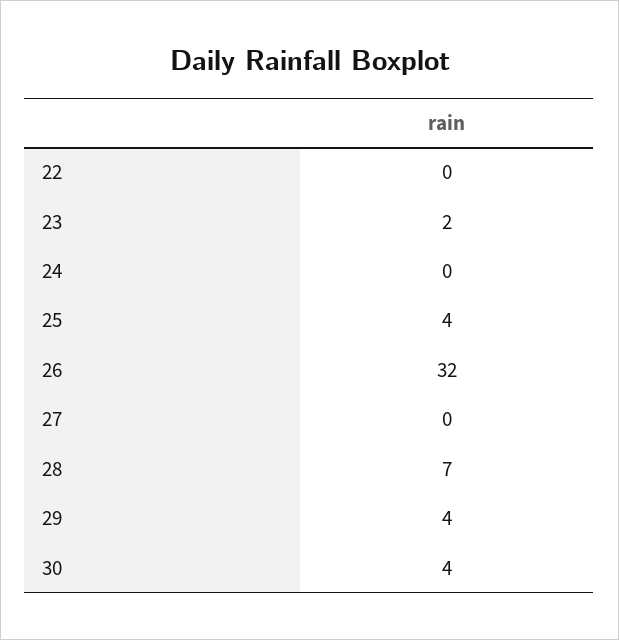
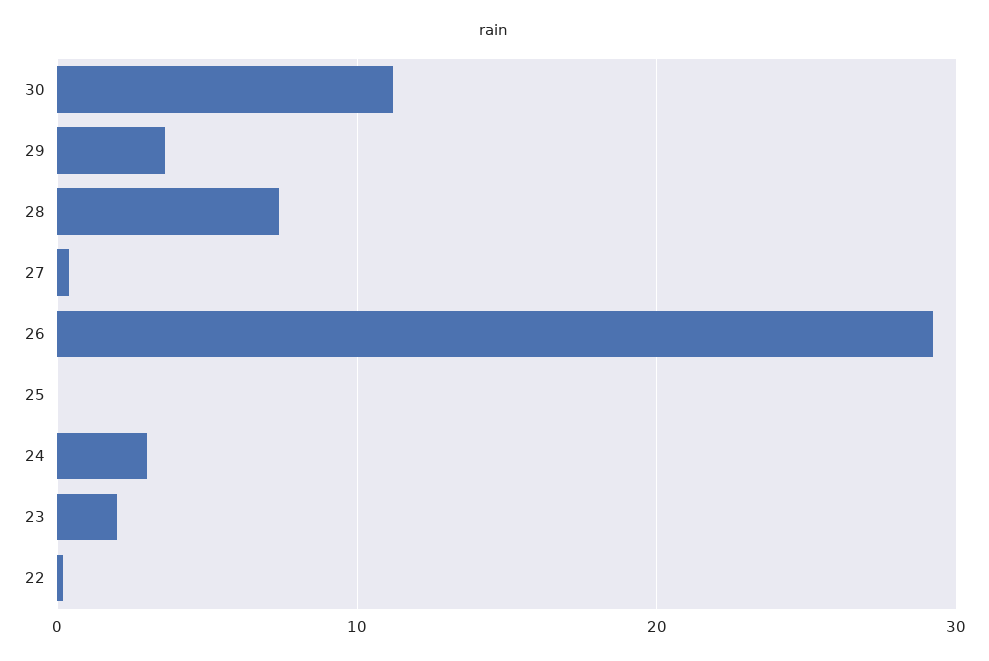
24: 0 -> 3
25: 4 -> 0
26: 32 -> 29
30: 4 -> 11

